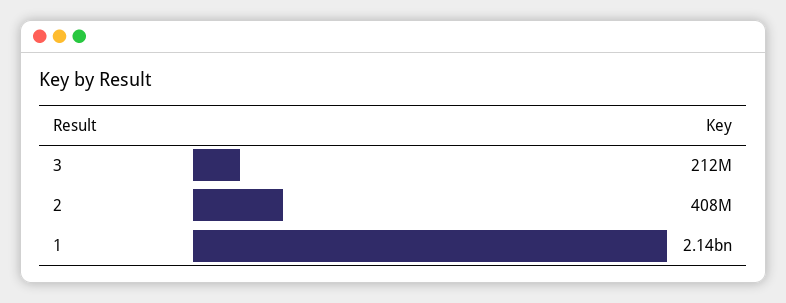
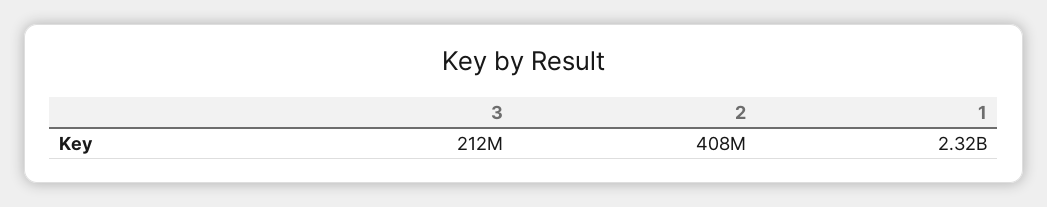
1: 2140000000 -> 2320000000

